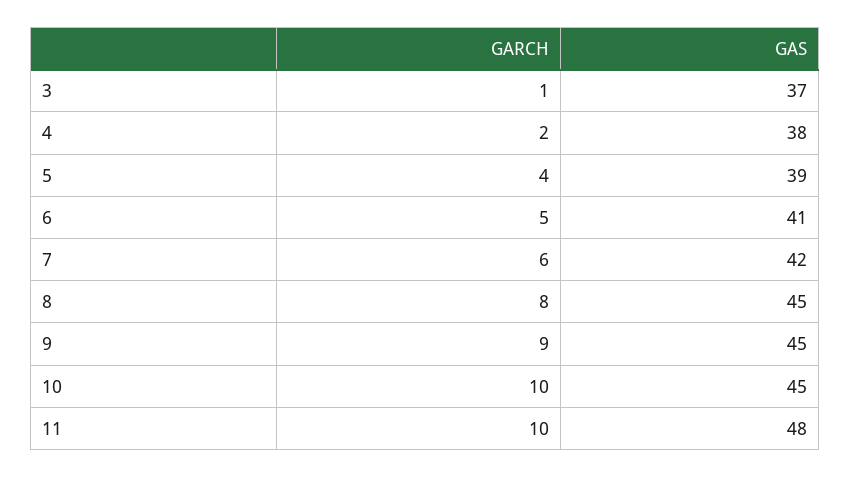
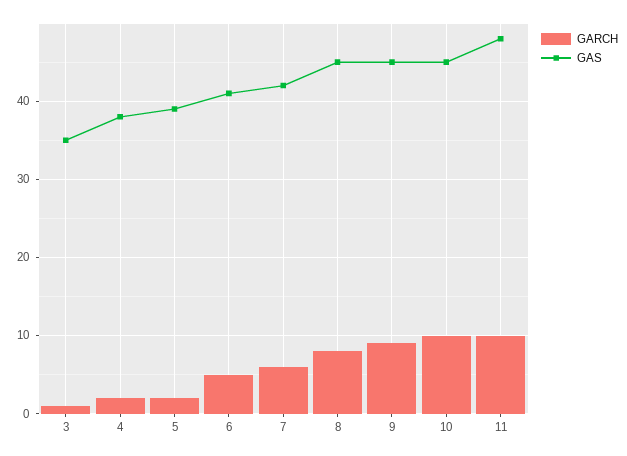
GAS, 3: 37 -> 35
GARCH, 5: 4 -> 2

